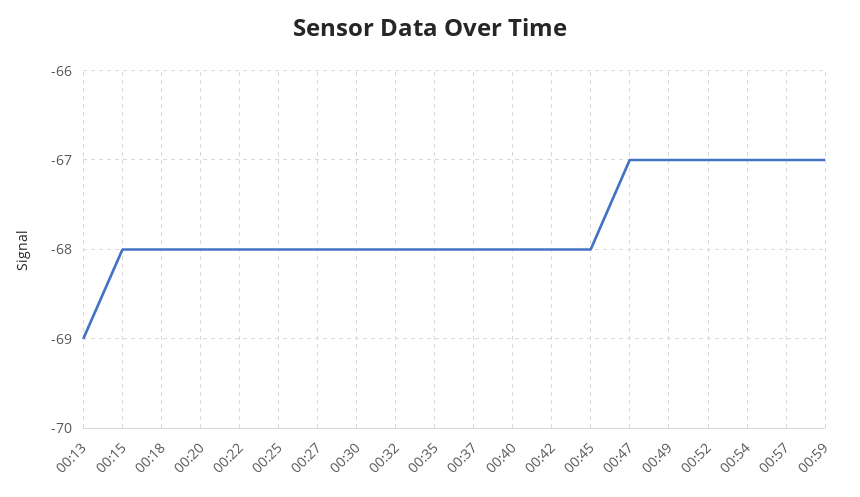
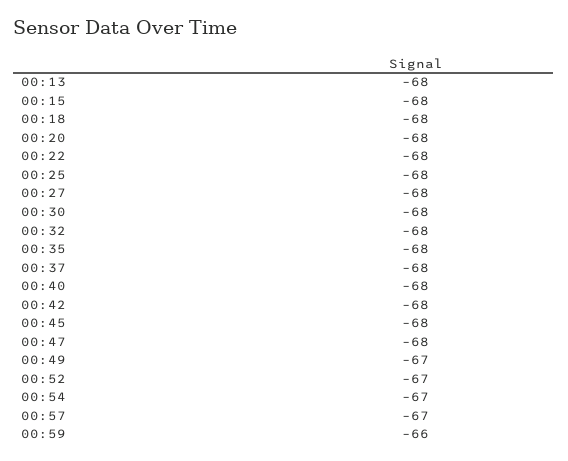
00:13: -69 -> -68
00:47: -67 -> -68
00:59: -67 -> -66

